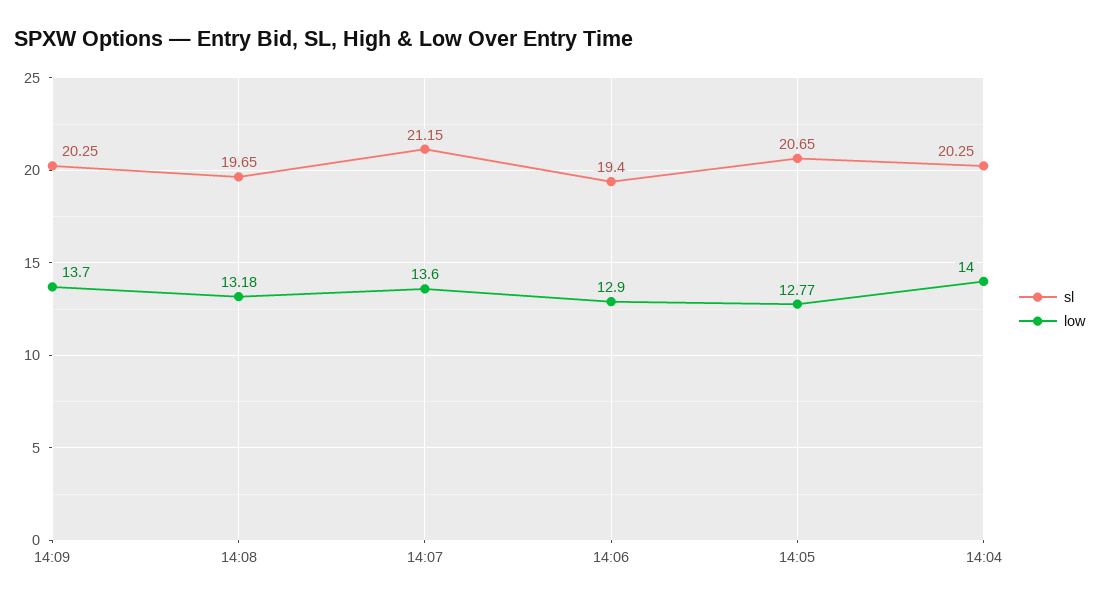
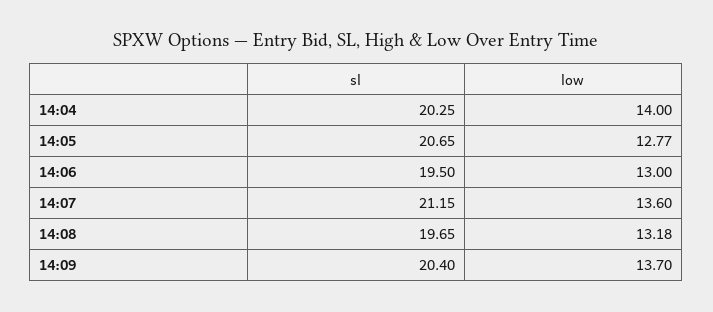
sl, 14:09: 20.25 -> 20.4
sl, 14:06: 19.4 -> 19.5
low, 14:06: 12.9 -> 13

